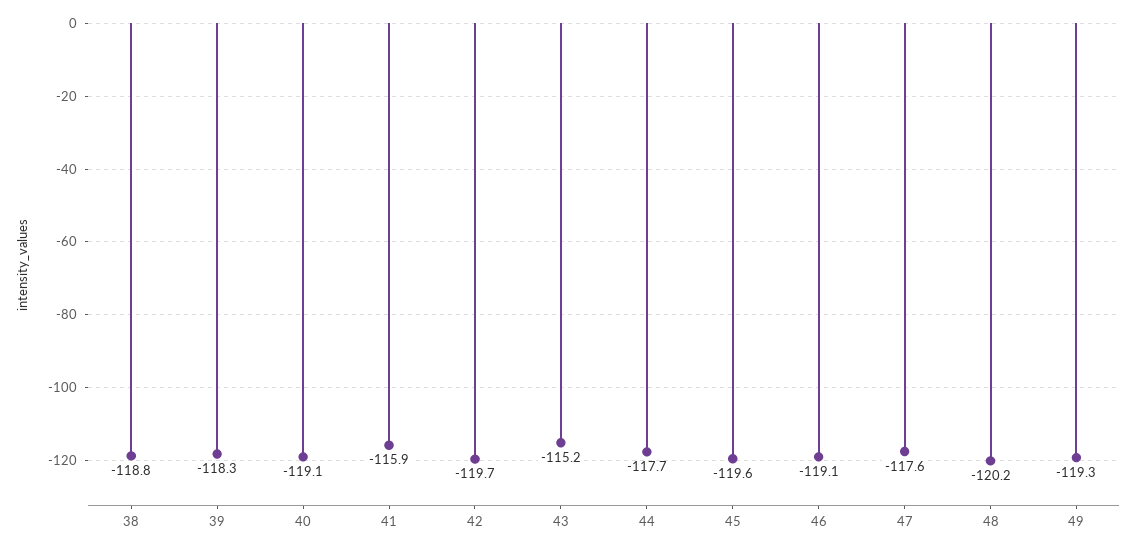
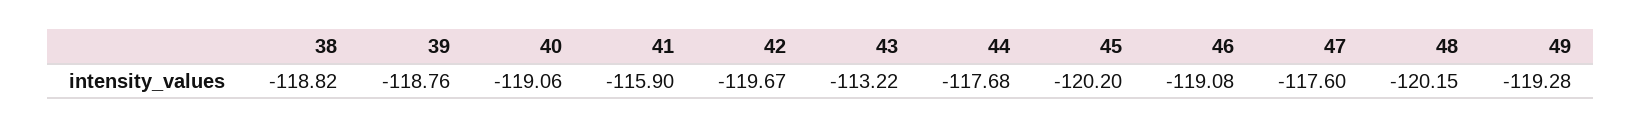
39: -118.3 -> -118.76
43: -115.2 -> -113.22
45: -119.6 -> -120.2

